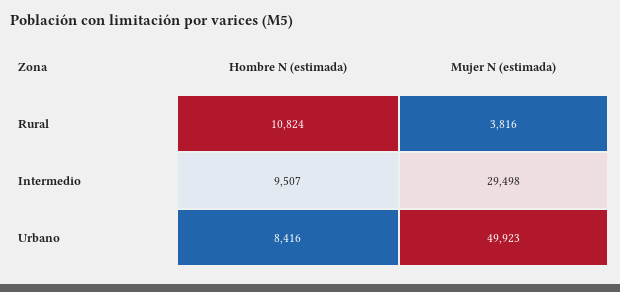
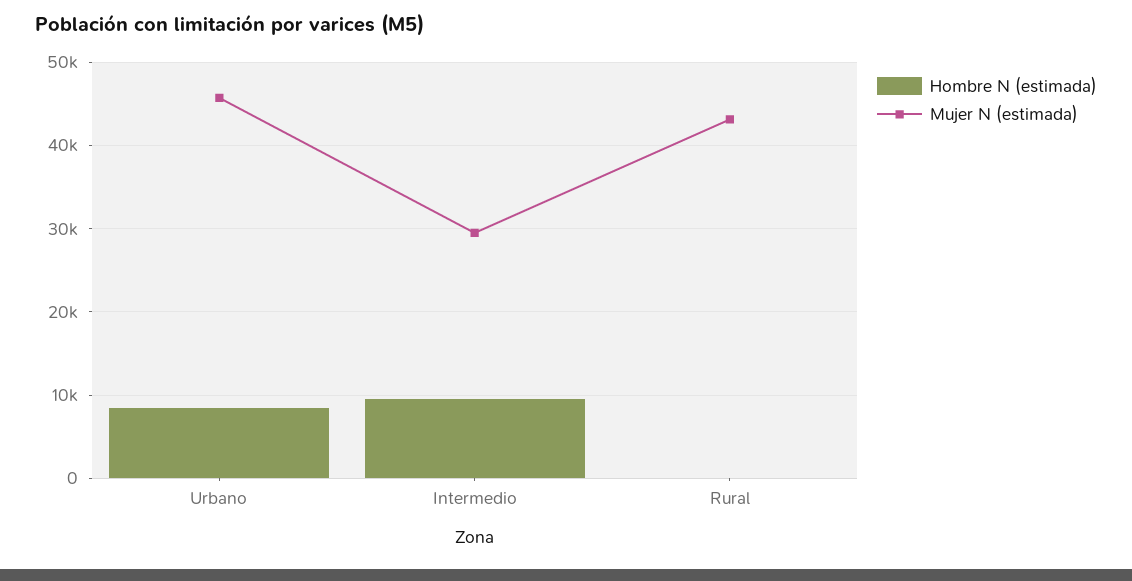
Hombre N (estimada), Rural: 10824 -> 0
Mujer N (estimada), Rural: 3816 -> 43000
Mujer N (estimada), Urbano: 49923 -> 46000

